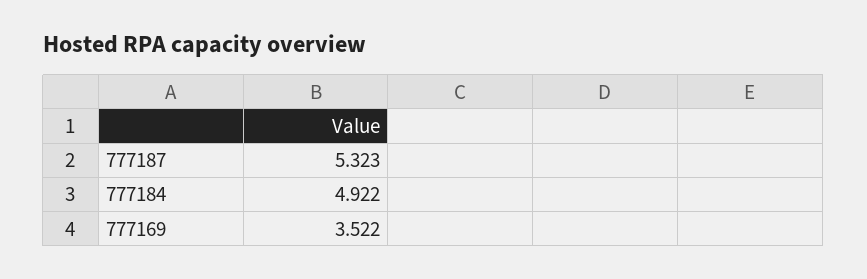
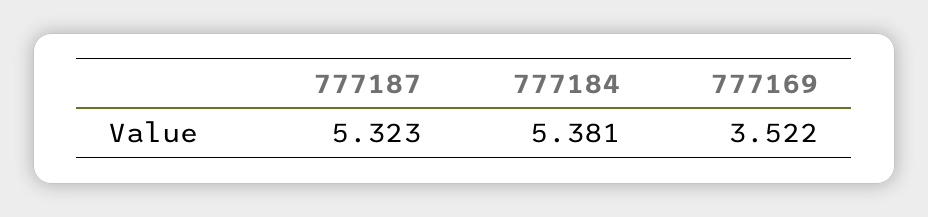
777184: 4.922 -> 5.381

